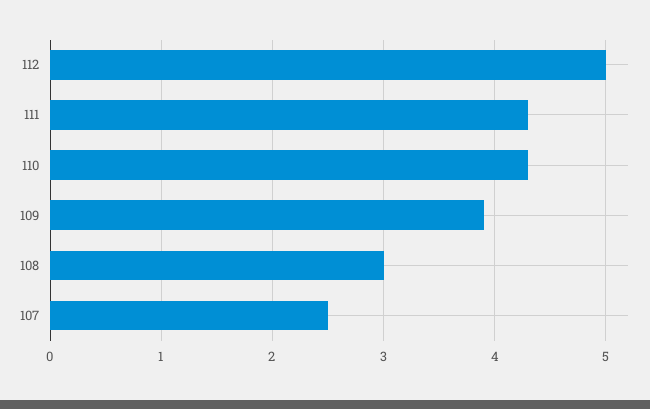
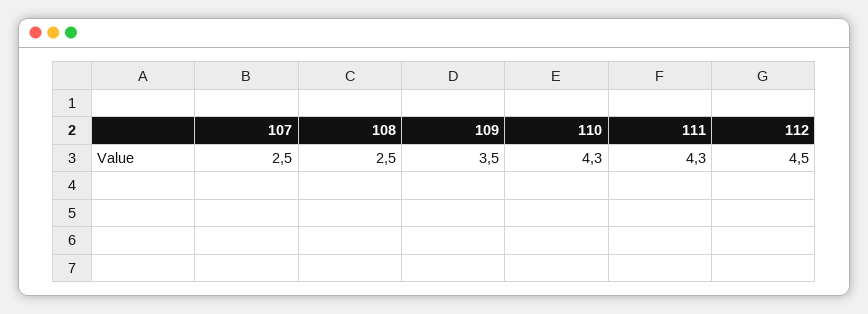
112: 5 -> 4.5
109: 3.9 -> 3.5
108: 3 -> 2.5

